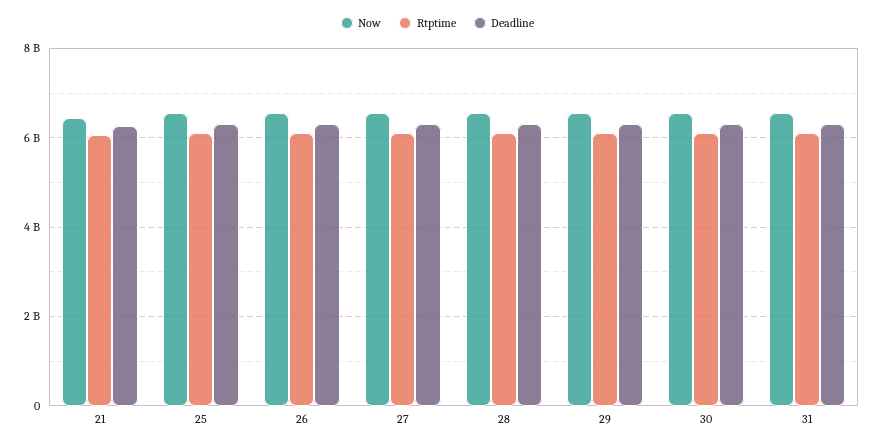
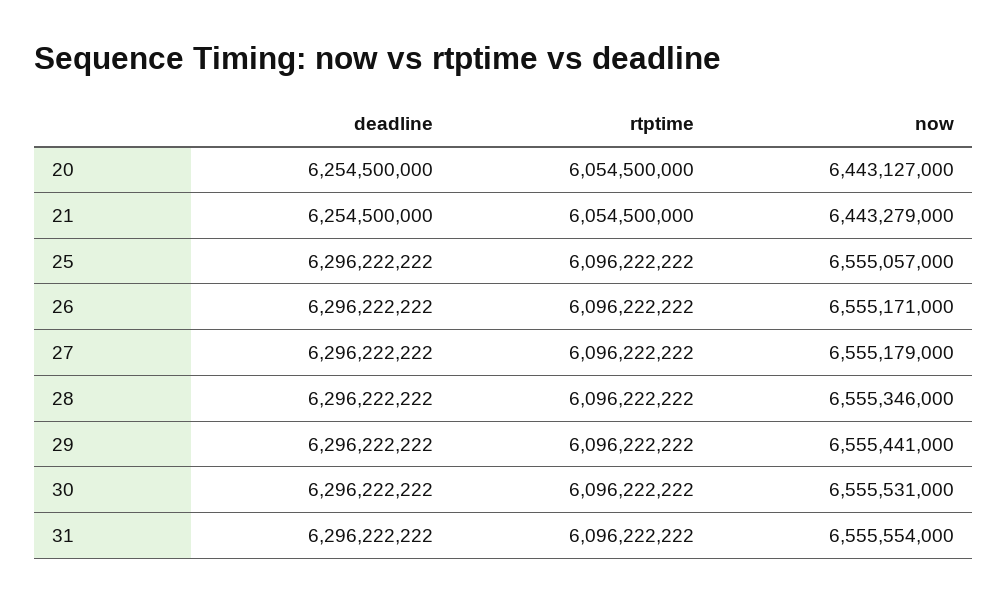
Deadline, 20: none -> 6254500000
Rtptime, 20: none -> 6054500000
Now, 20: none -> 6443127000

